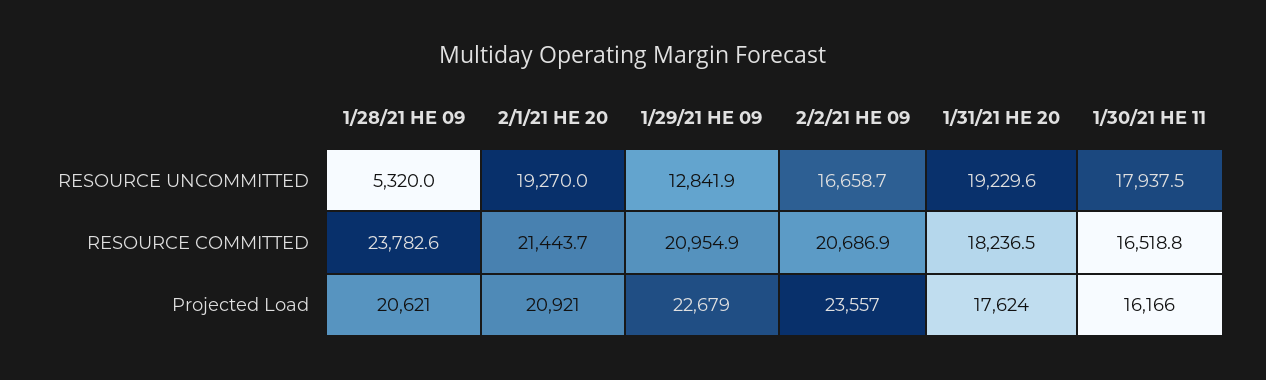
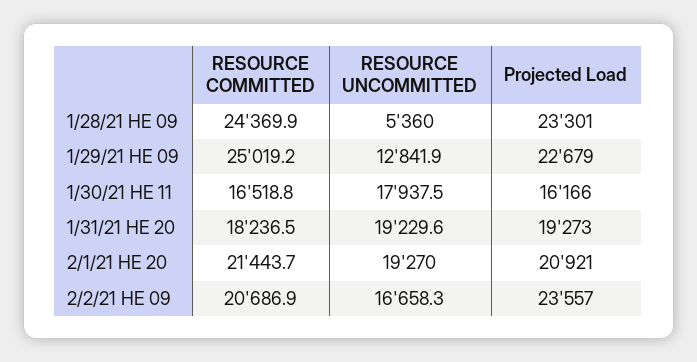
1/28/21 HE 09, RESOURCE UNCOMMITTED: 5320 -> 5360
2/2/21 HE 09, RESOURCE UNCOMMITTED: 16658.7 -> 16658.3
1/28/21 HE 09, RESOURCE COMMITTED: 23782.6 -> 24369.9
1/29/21 HE 09, RESOURCE COMMITTED: 20954.9 -> 25019.2
1/28/21 HE 09, Projected Load: 20621 -> 23301
1/31/21 HE 20, Projected Load: 17624 -> 19273

